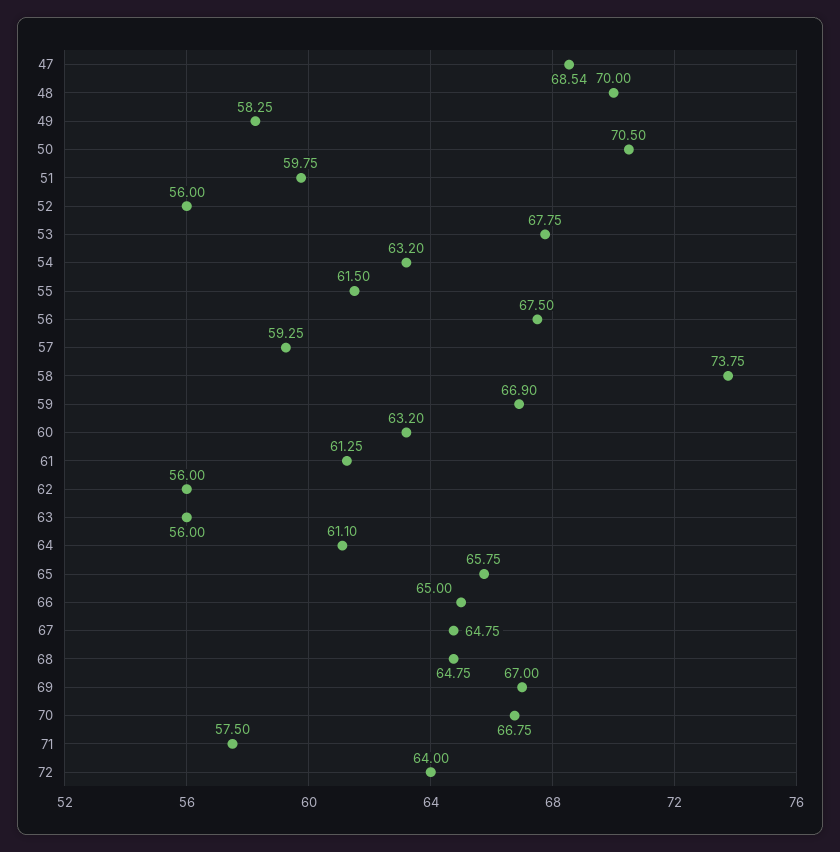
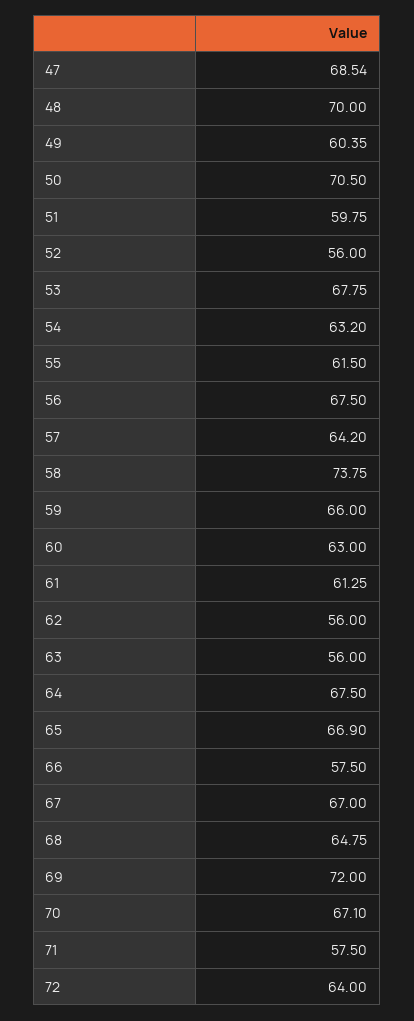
49: 58.25 -> 60.35
57: 59.25 -> 64.2
59: 66.9 -> 66
60: 63.2 -> 63
64: 61.1 -> 67.5
65: 65.75 -> 66.9
66: 65 -> 57.5
67: 64.75 -> 67
69: 67 -> 72
70: 66.75 -> 67.1

